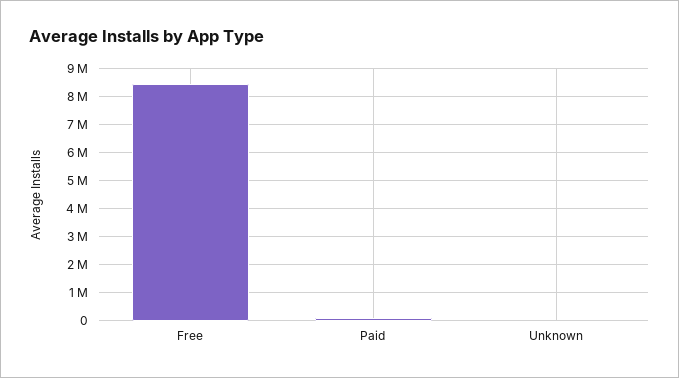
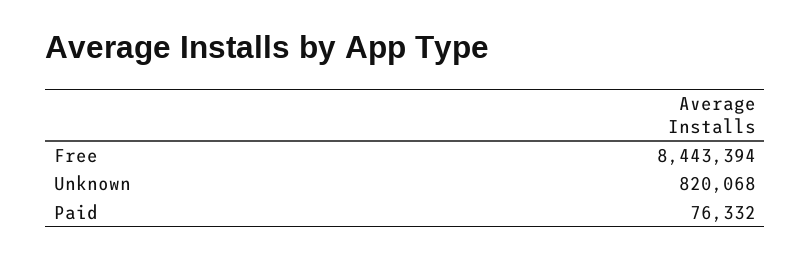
Unknown: 0 -> 820068

